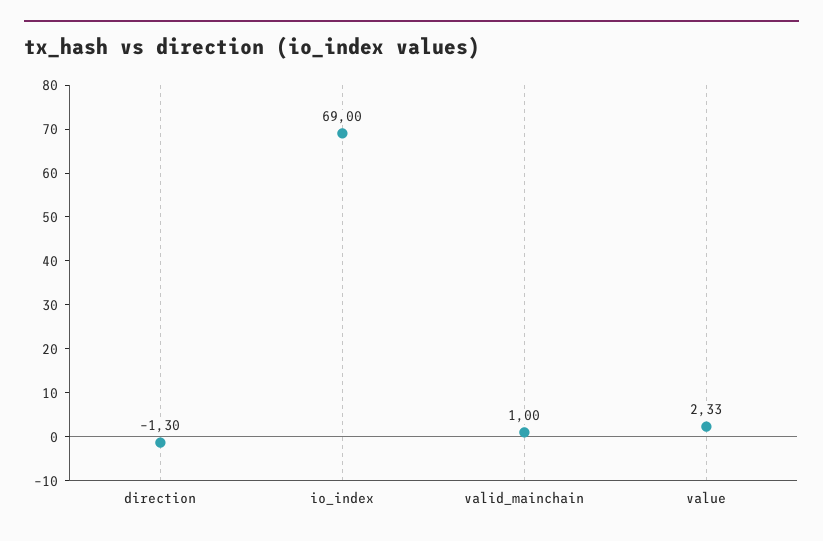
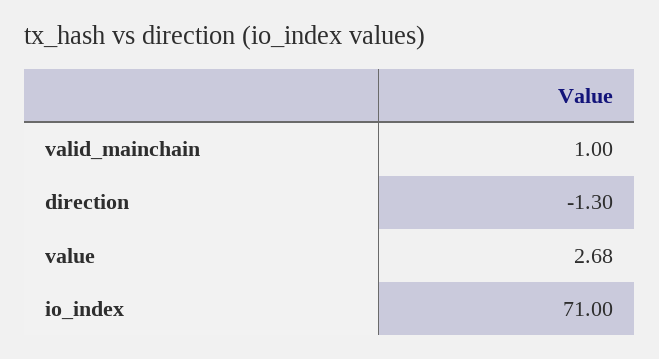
io_index: 69 -> 71
value: 2.33 -> 2.68

